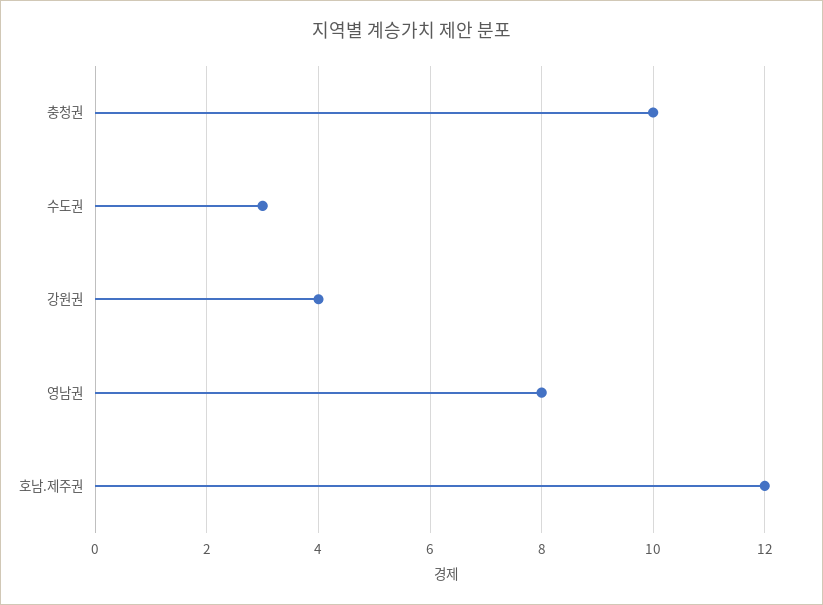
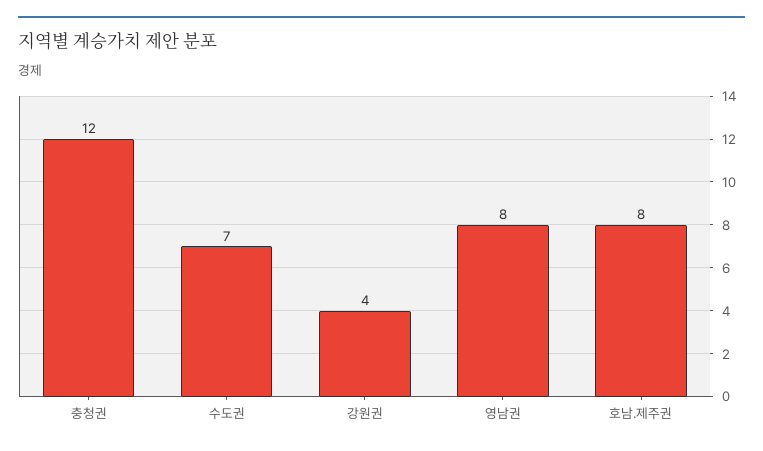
충청권: 10 -> 12
수도권: 3 -> 7
호남.제주권: 12 -> 8

